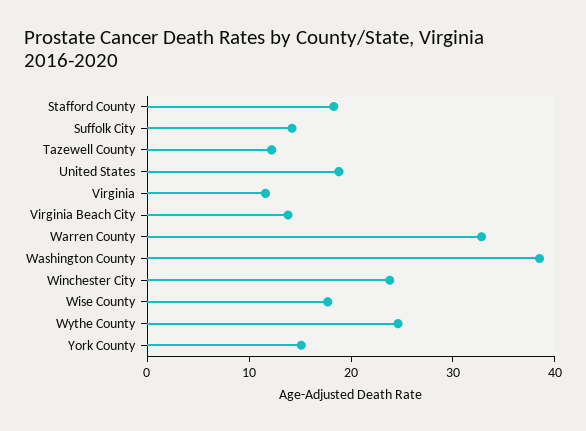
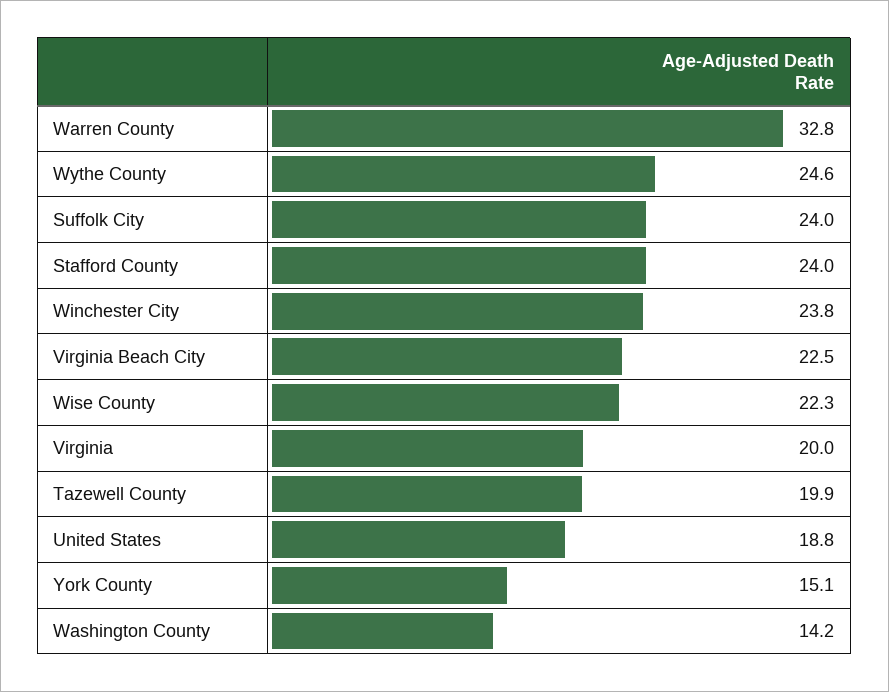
Stafford County: 18 -> 24
Suffolk City: 14 -> 24
Tazewell County: 12 -> 19.9
Virginia: 12 -> 20
Virginia Beach City: 14 -> 22.5
Washington County: 38 -> 14.2
Wise County: 18 -> 22.3

